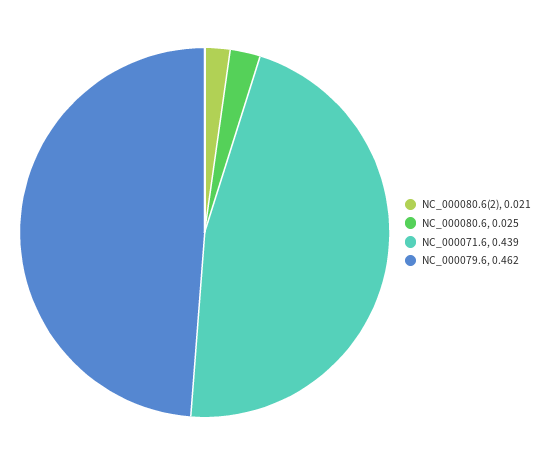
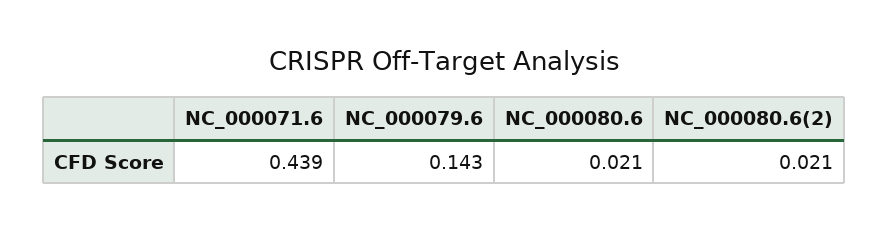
NC_000080.6: 0.025 -> 0.021
NC_000079.6: 0.462 -> 0.143

